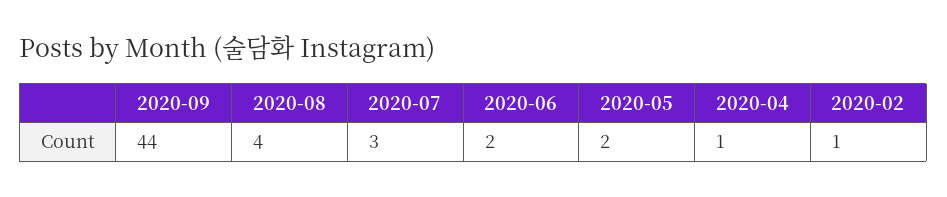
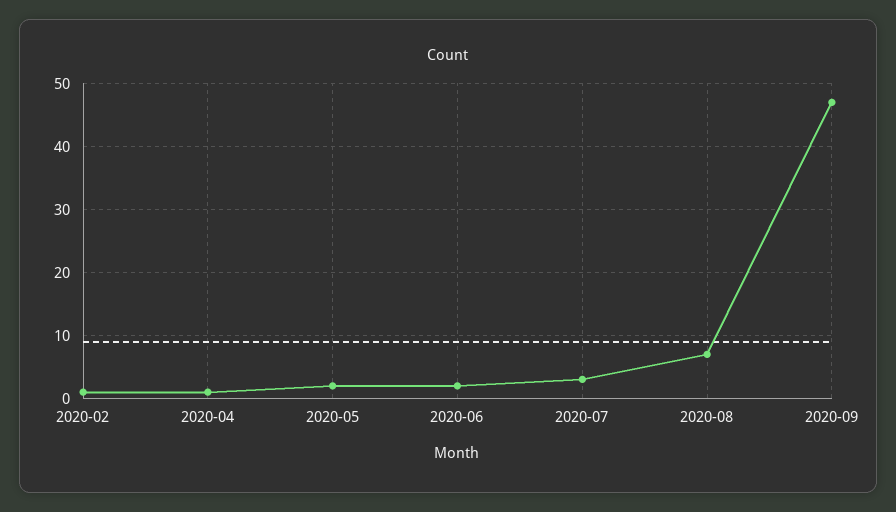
2020-09: 44 -> 47
2020-08: 4 -> 7

